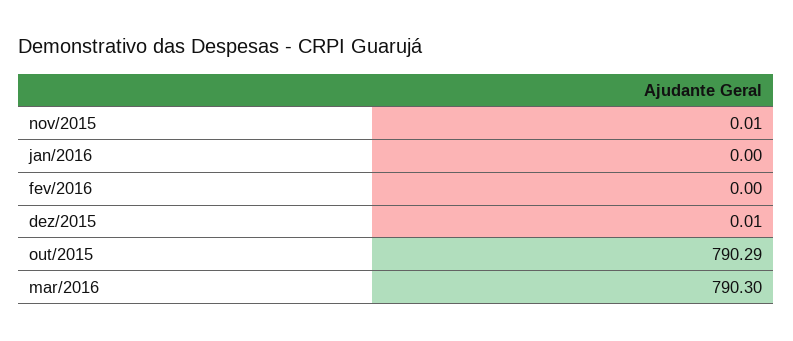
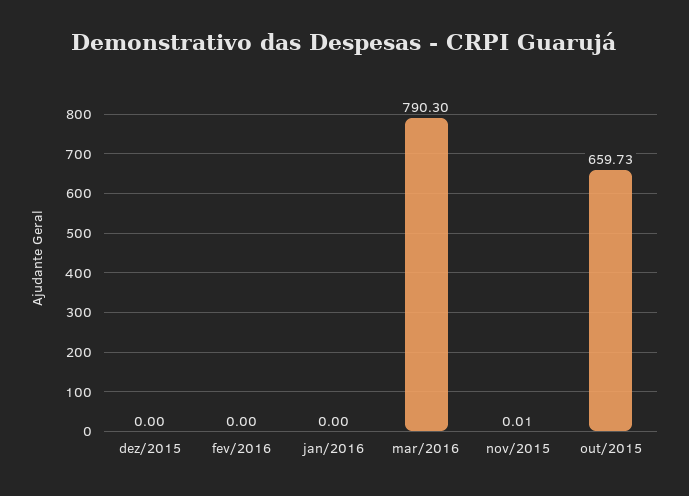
dez/2015: 0.01 -> 0
out/2015: 790.29 -> 659.73

